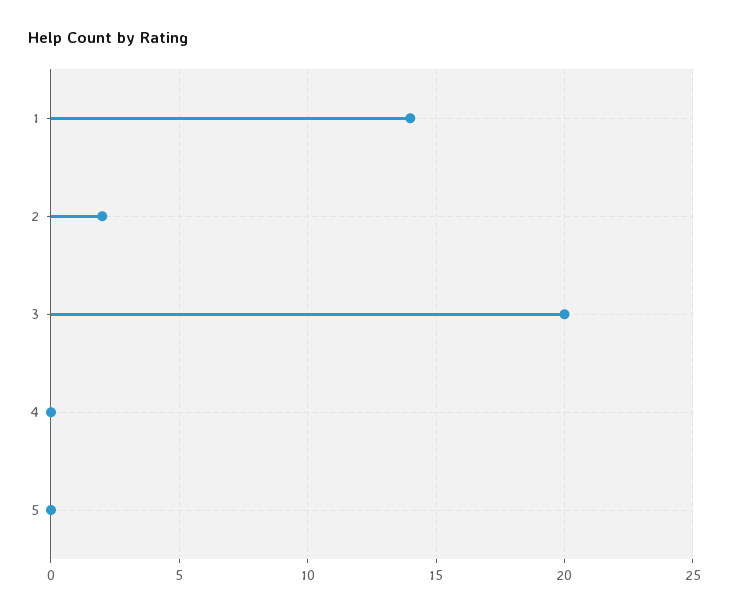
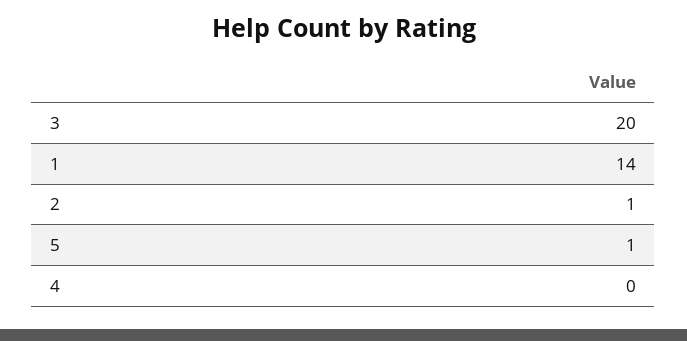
2: 2 -> 1
5: 0 -> 1

